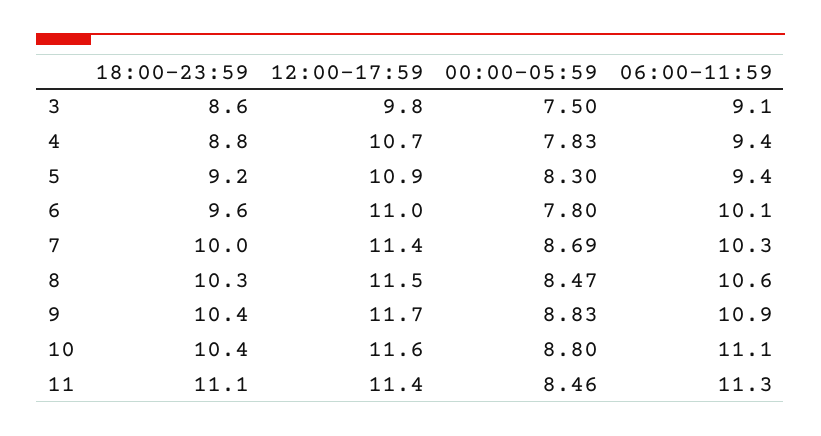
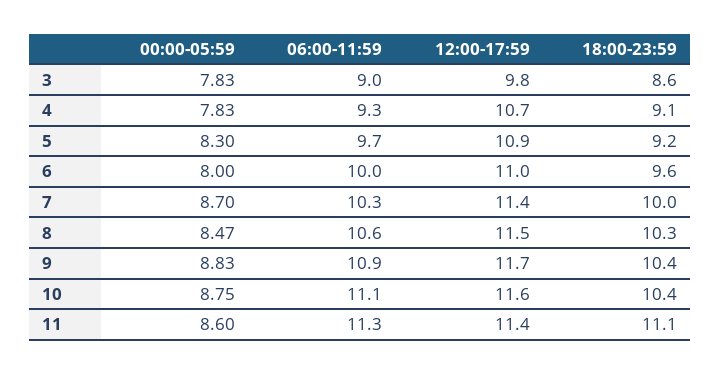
00:00-05:59, 3: 7.5 -> 7.83
06:00-11:59, 3: 9.1 -> 9
18:00-23:59, 4: 8.8 -> 9.1
06:00-11:59, 4: 9.4 -> 9.3
06:00-11:59, 5: 9.4 -> 9.7
00:00-05:59, 6: 7.8 -> 8
06:00-11:59, 6: 10.1 -> 10
00:00-05:59, 7: 8.69 -> 8.7
00:00-05:59, 10: 8.8 -> 8.75
00:00-05:59, 11: 8.46 -> 8.6

